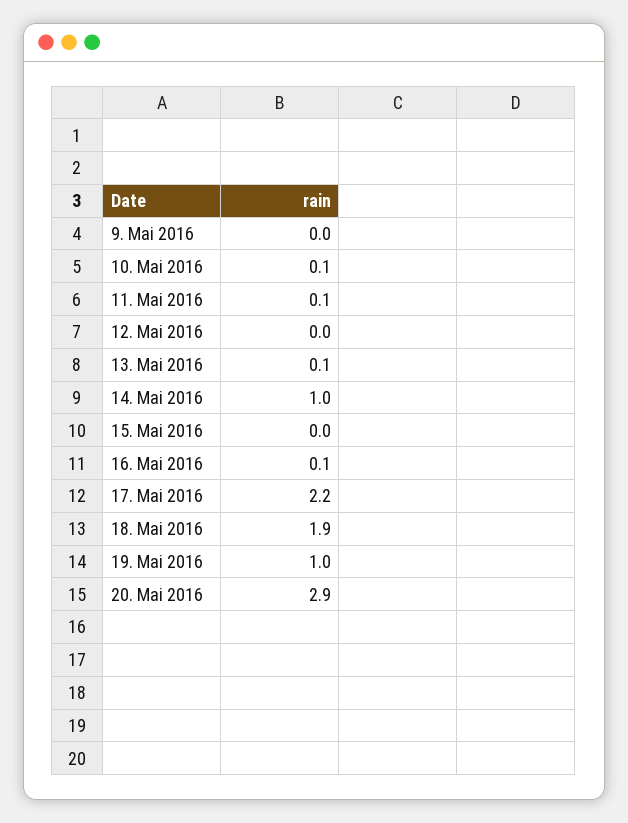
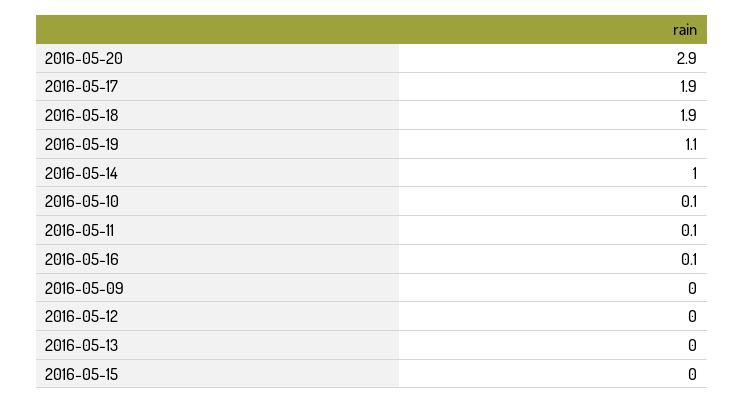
13. Mai 2016: 0.1 -> 0
17. Mai 2016: 2.2 -> 1.9
19. Mai 2016: 1 -> 1.1

